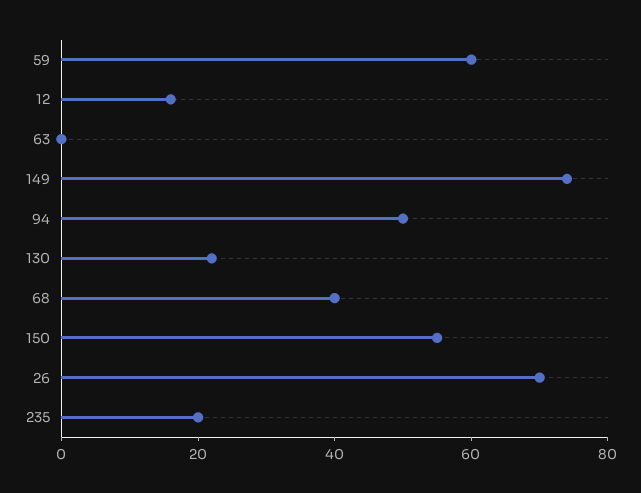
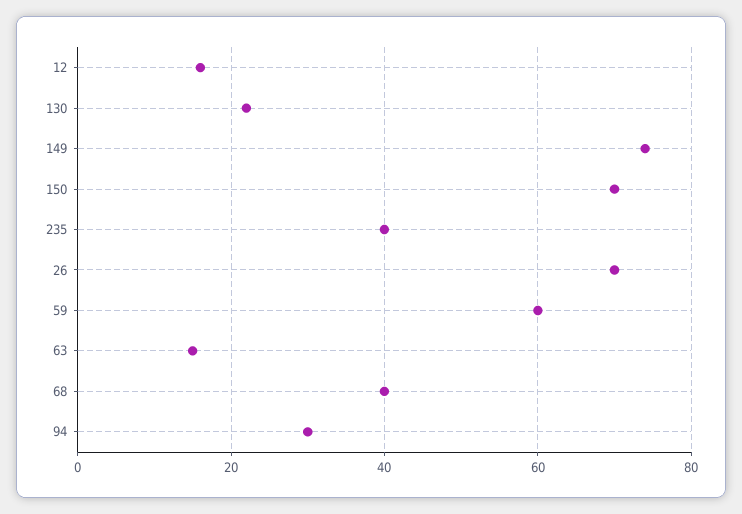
63: 0 -> 15
94: 50 -> 30
150: 55 -> 70
235: 20 -> 40

